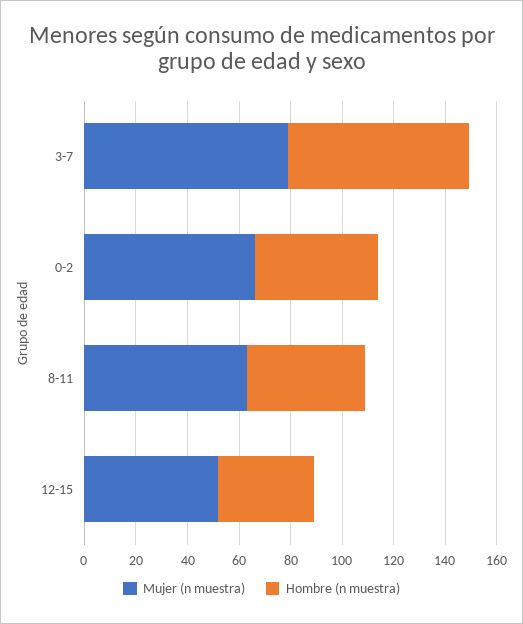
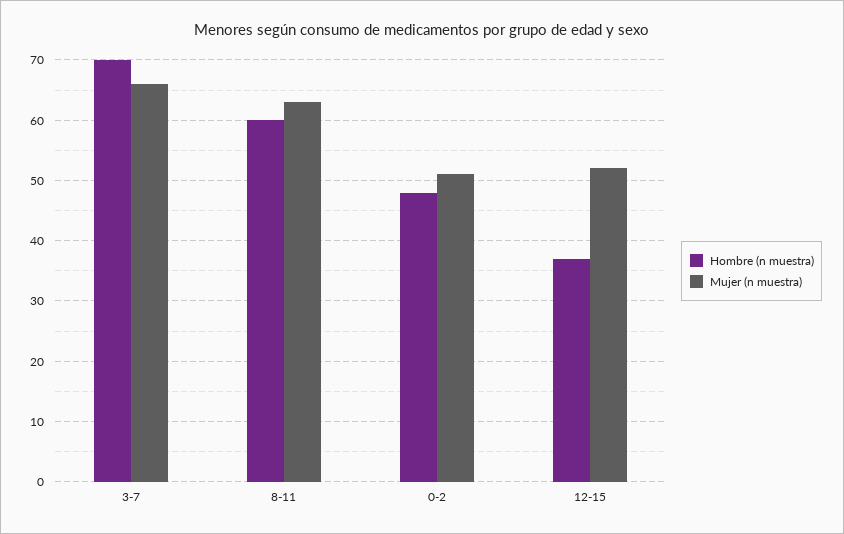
Mujer (n muestra), 3-7: 80 -> 66
Mujer (n muestra), 0-2: 65 -> 51
Hombre (n muestra), 8-11: 45 -> 60

